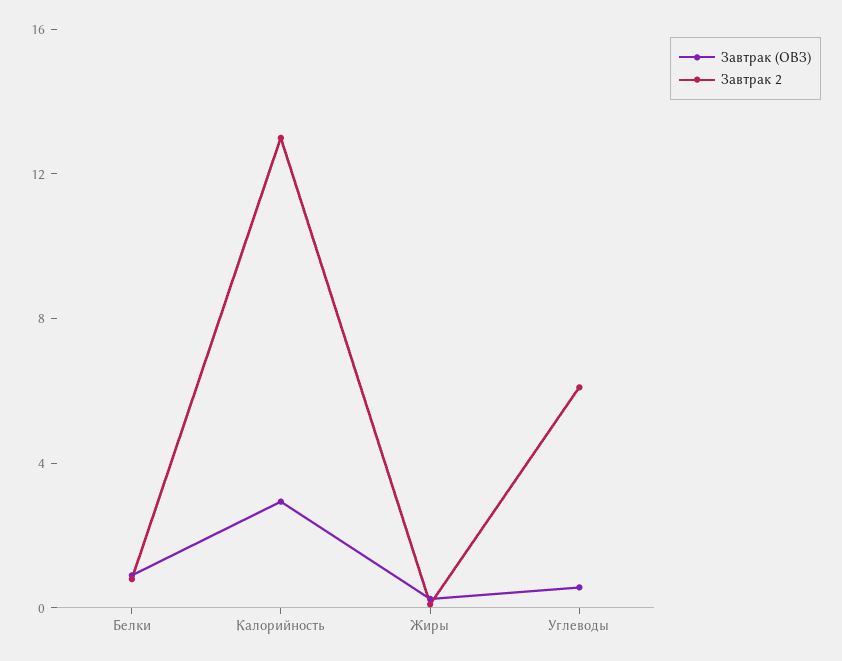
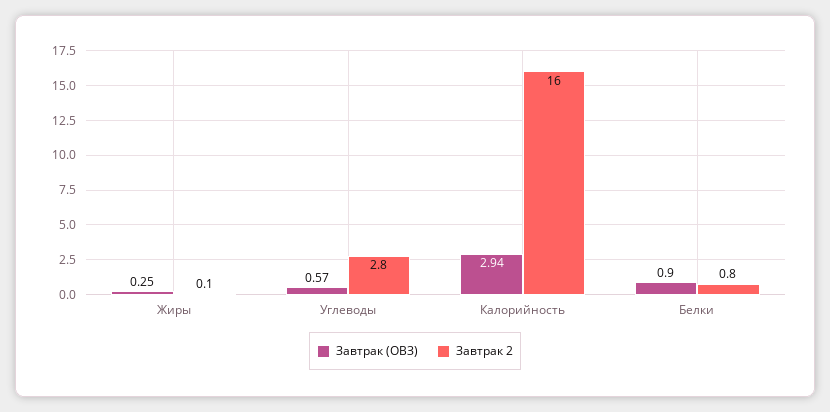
Завтрак 2, Калорийность: 13 -> 16
Завтрак 2, Углеводы: 6 -> 2.8

